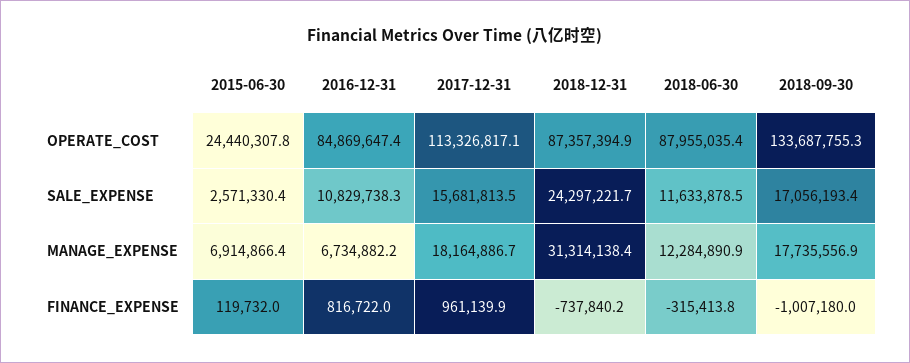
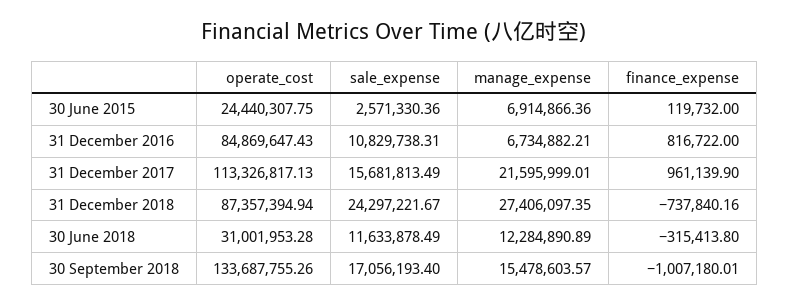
2018-06-30, OPERATE_COST: 87955035.4 -> 31001953.28
2017-12-31, MANAGE_EXPENSE: 18164886.7 -> 21595999.01
2018-12-31, MANAGE_EXPENSE: 31314138.4 -> 27406097.35
2018-09-30, MANAGE_EXPENSE: 17735556.9 -> 15478603.57

